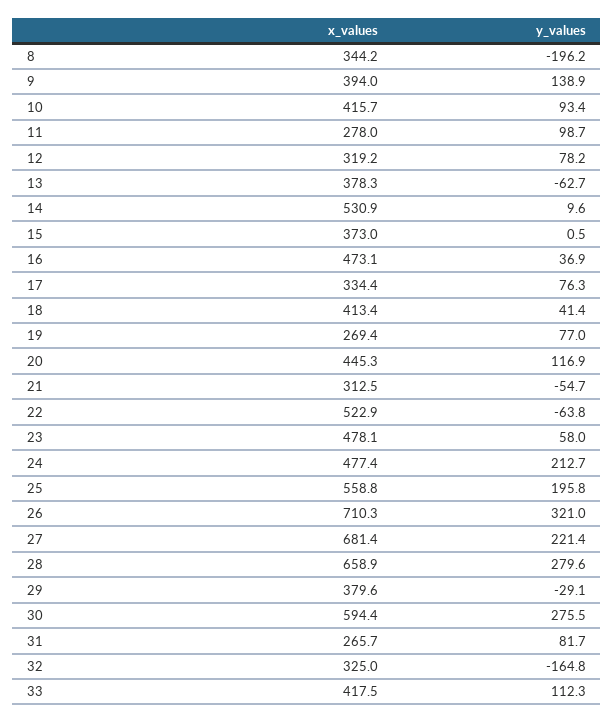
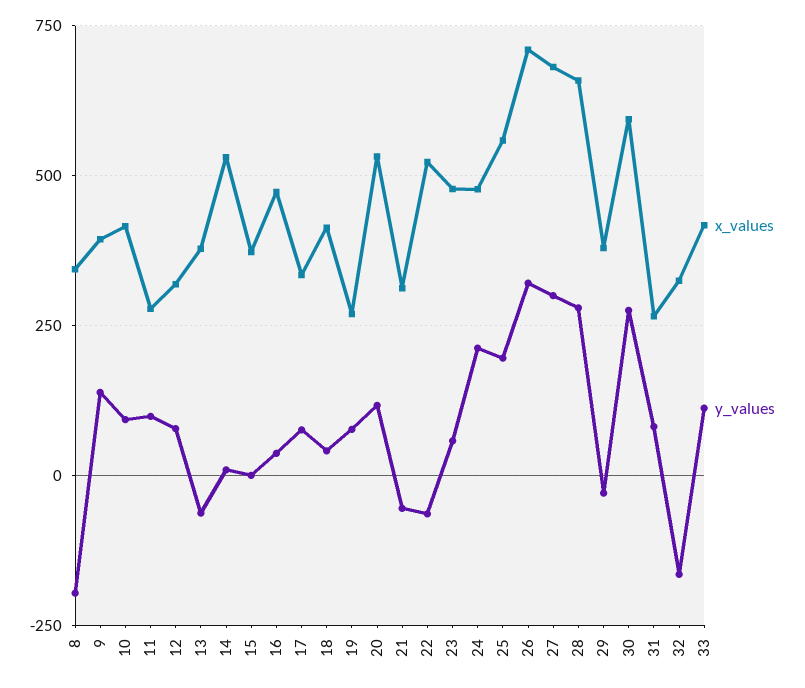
x_values, 20: 445.3 -> 525
y_values, 27: 221.4 -> 300

